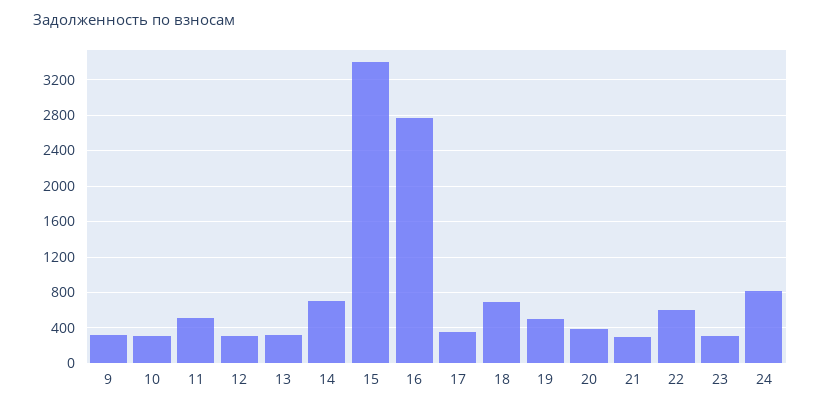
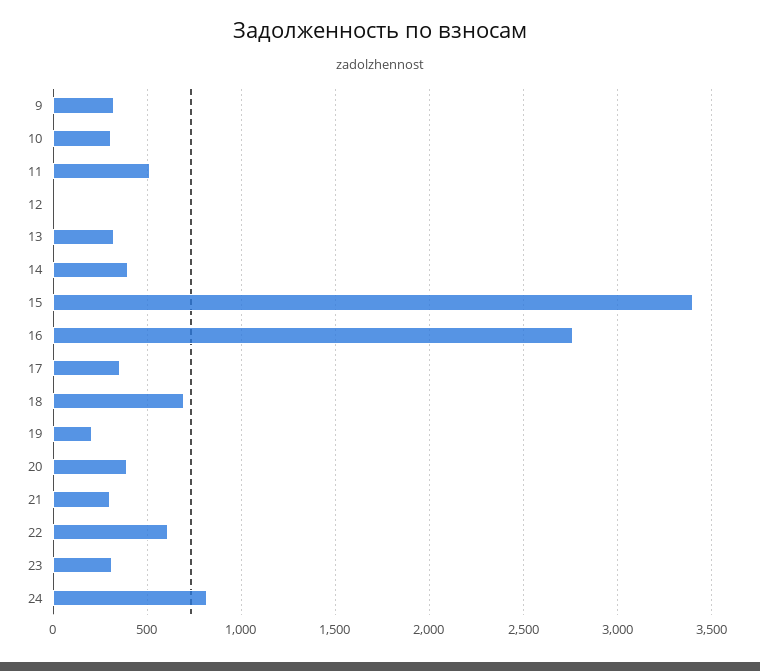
12: 300 -> 0
14: 700 -> 400
19: 500 -> 200

